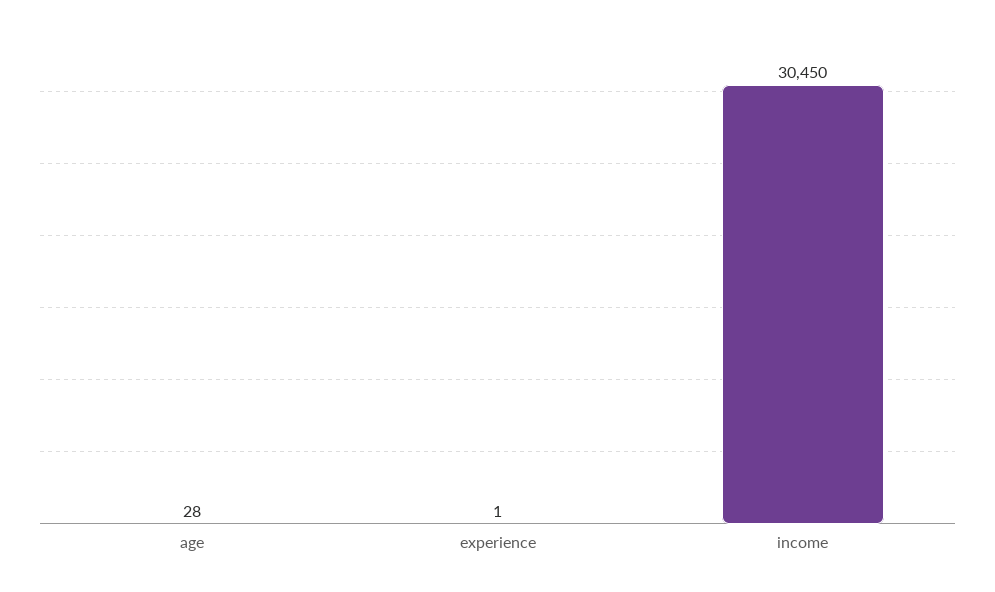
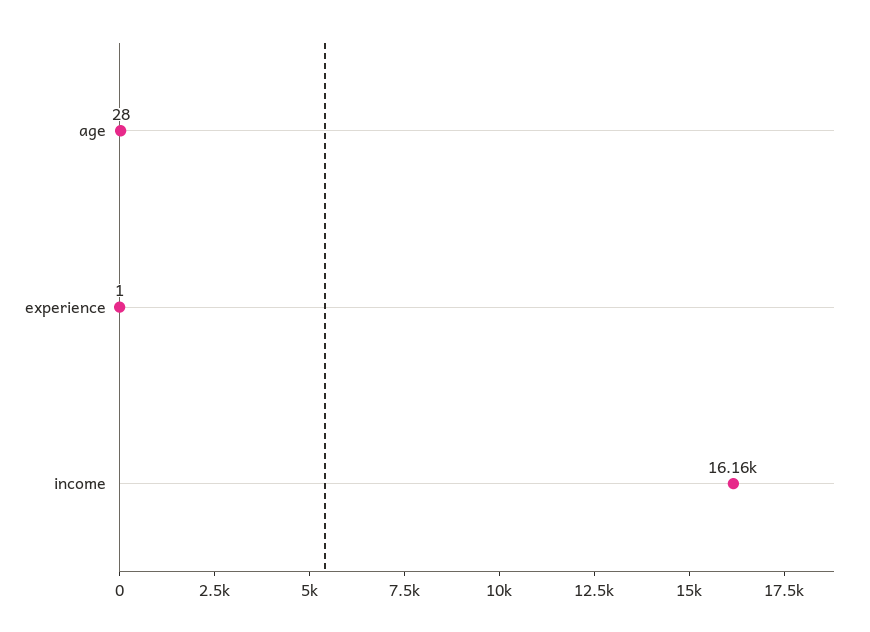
income: 30450 -> 16160

